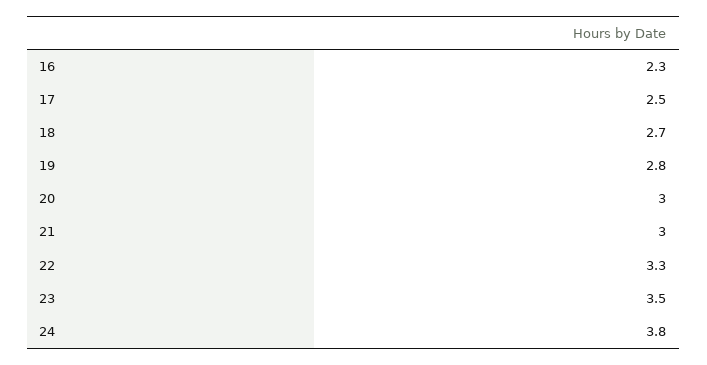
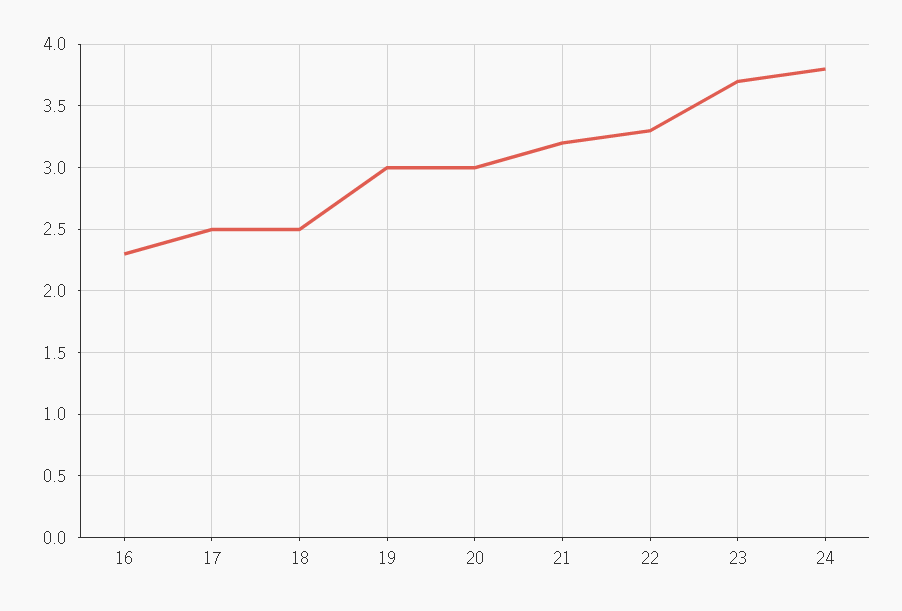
18: 2.7 -> 2.5
19: 2.8 -> 3
21: 3 -> 3.2
23: 3.5 -> 3.7

